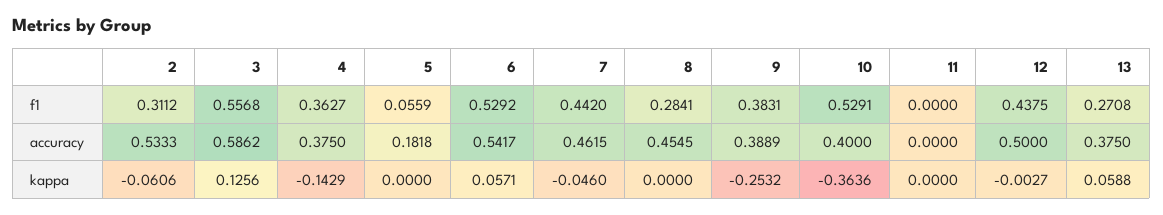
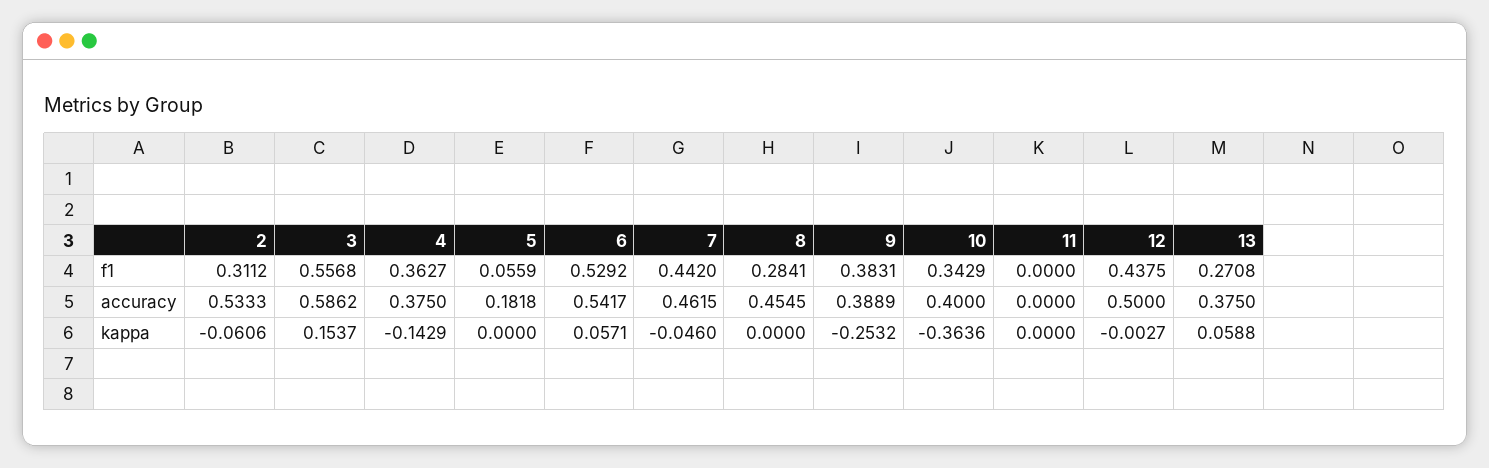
10, f1: 0.5291 -> 0.3429
3, kappa: 0.1256 -> 0.1537

